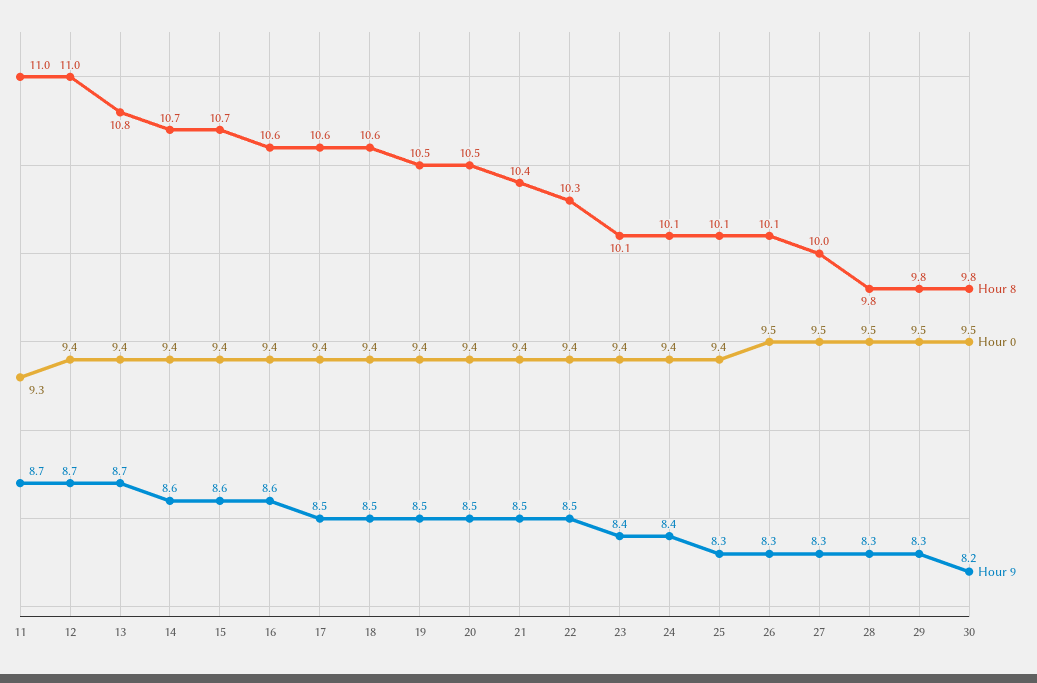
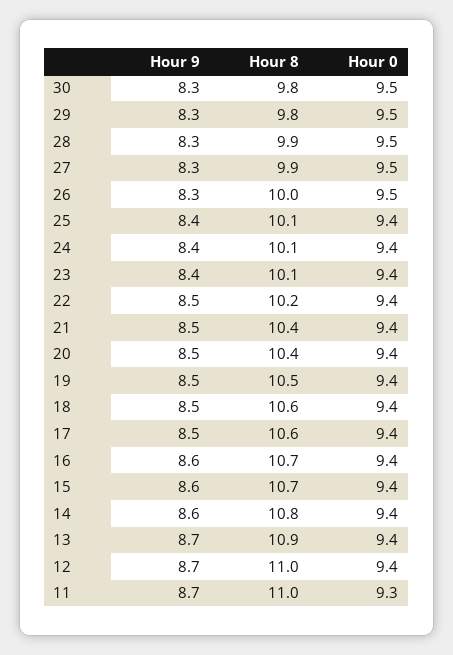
Hour 8, 13: 10.8 -> 10.9
Hour 8, 14: 10.7 -> 10.8
Hour 8, 16: 10.6 -> 10.7
Hour 8, 20: 10.5 -> 10.4
Hour 8, 22: 10.3 -> 10.2
Hour 9, 25: 8.3 -> 8.4
Hour 8, 26: 10.1 -> 10
Hour 8, 27: 10 -> 9.9
Hour 8, 28: 9.8 -> 9.9
Hour 9, 30: 8.2 -> 8.3

